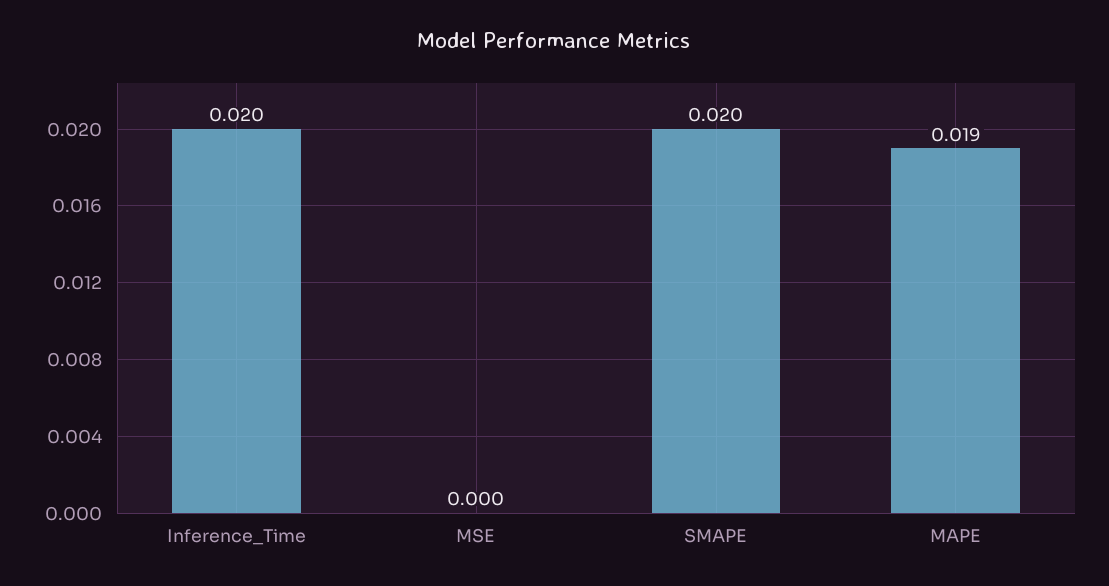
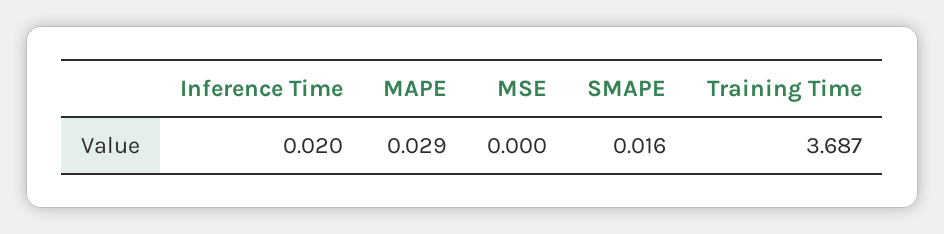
SMAPE: 0.02 -> 0.016
MAPE: 0.019 -> 0.029
Training Time: none -> 3.687

